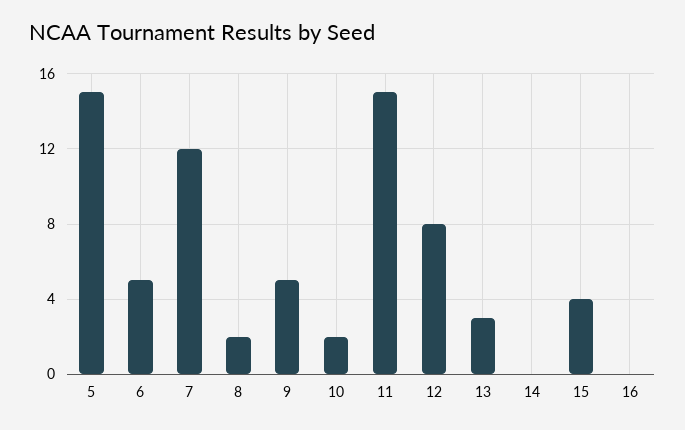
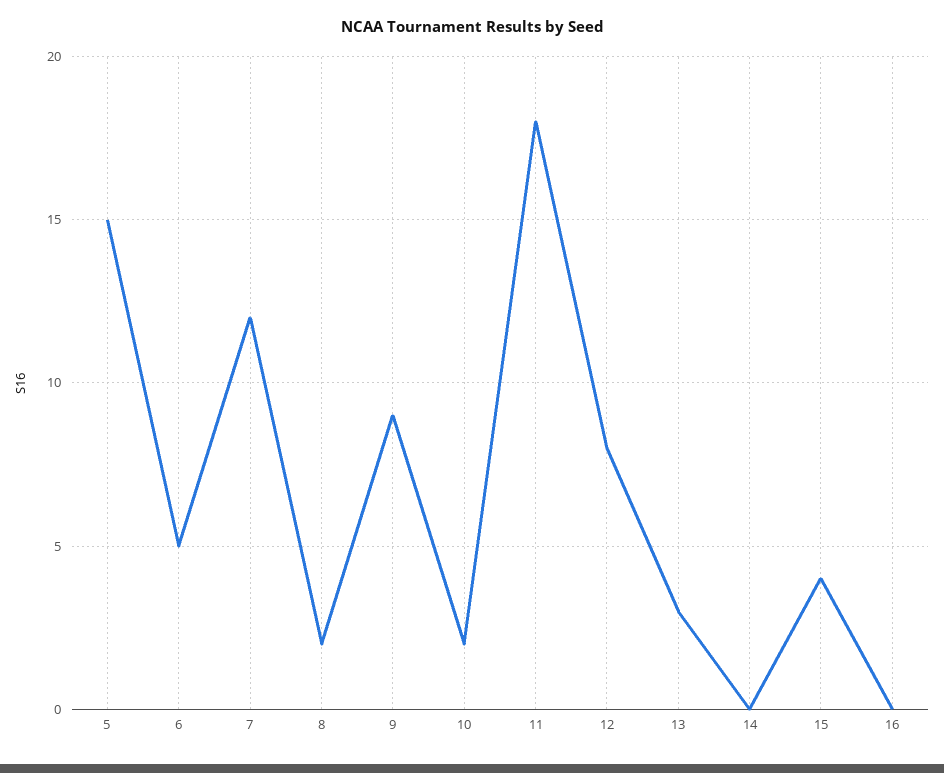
9: 5 -> 9
11: 15 -> 18

